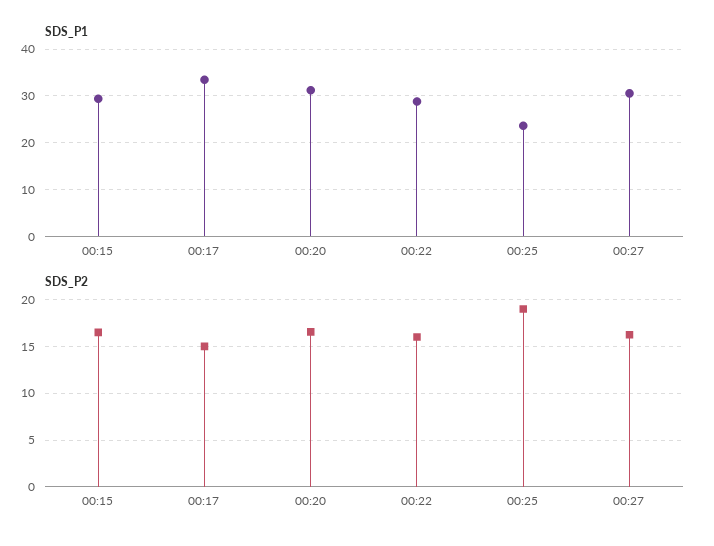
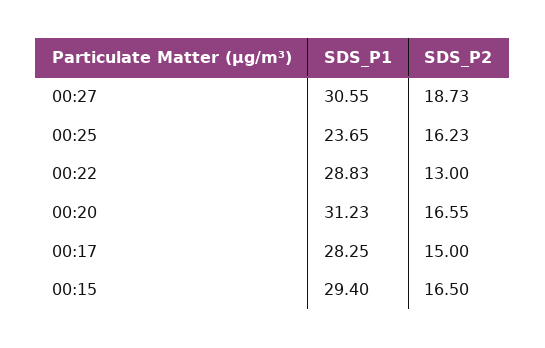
SDS_P1, 00:17: 34 -> 28.25
SDS_P2, 00:22: 16 -> 13
SDS_P2, 00:25: 19 -> 16.23
SDS_P2, 00:27: 16 -> 18.73

